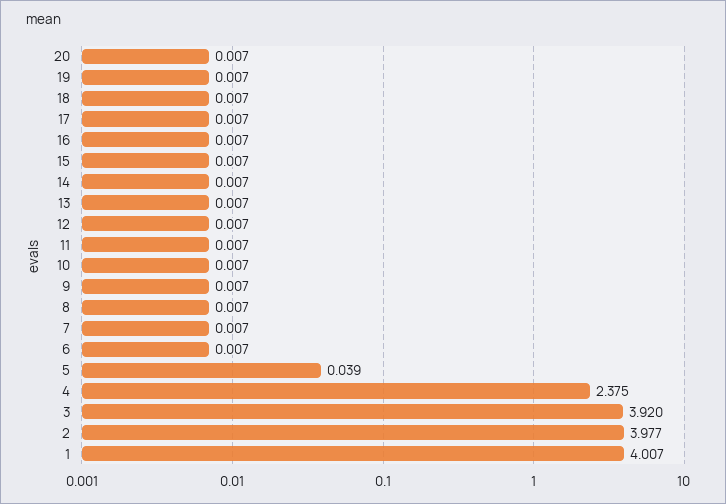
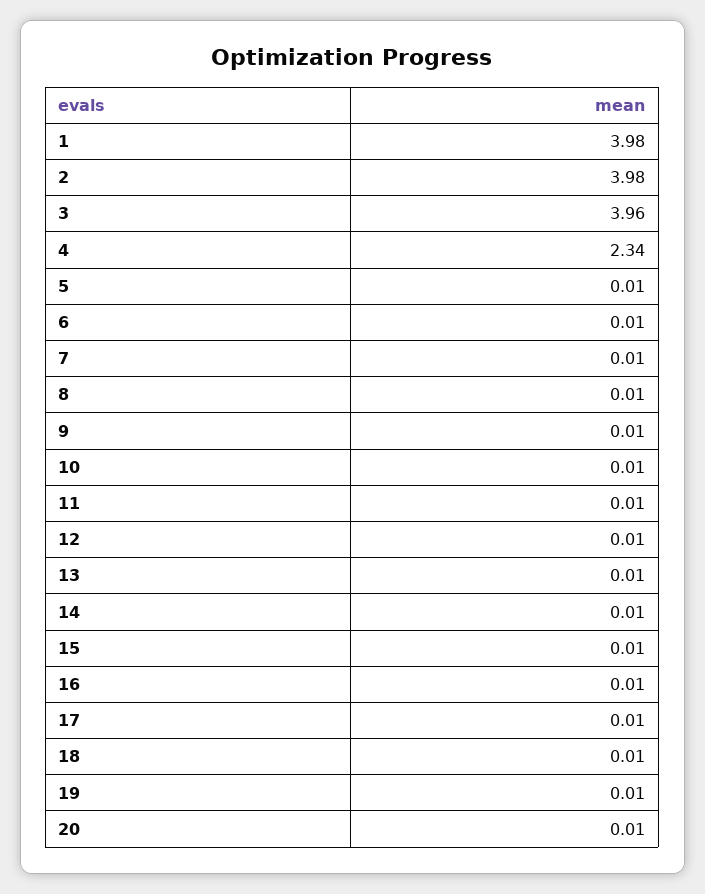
5: 0.039 -> 0.01
4: 2.375 -> 2.34
3: 3.92 -> 3.96
1: 4.007 -> 3.98

